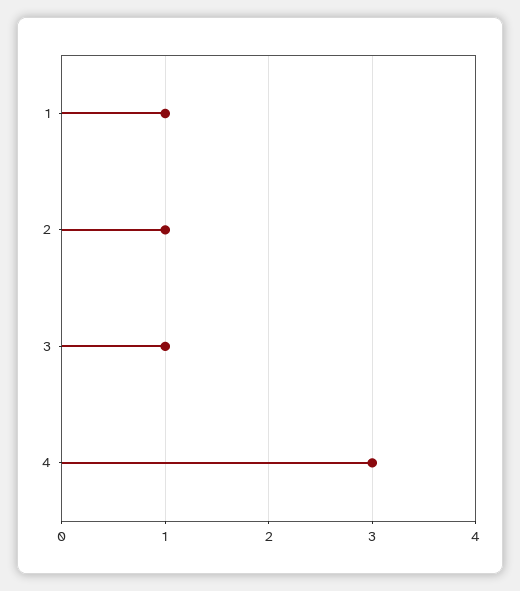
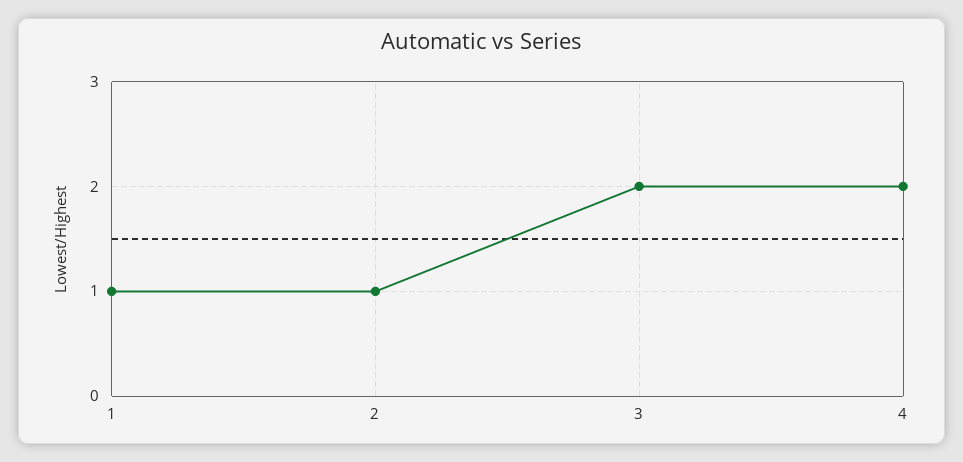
3: 1 -> 2
4: 3 -> 2

